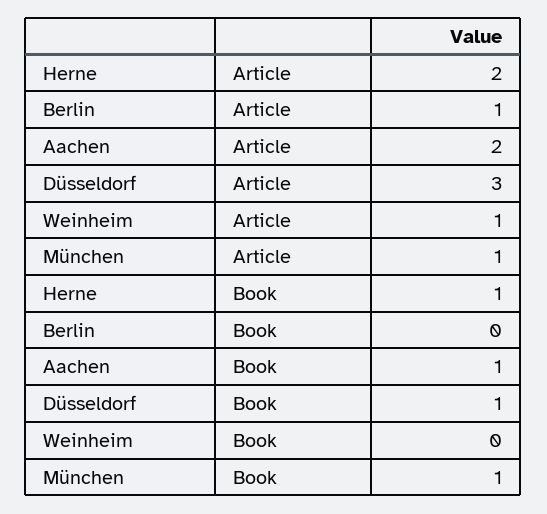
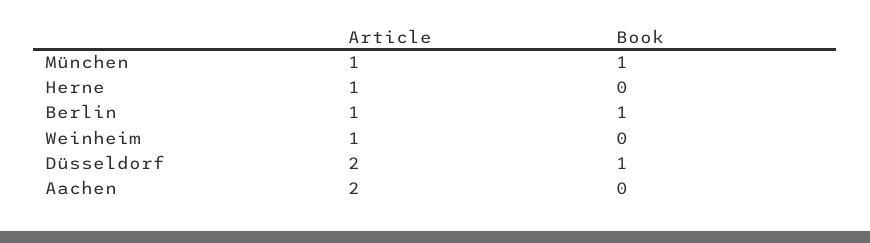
Herne, Article: 2 -> 1
Düsseldorf, Article: 3 -> 2
Herne, Book: 1 -> 0
Berlin, Book: 0 -> 1
Aachen, Book: 1 -> 0

